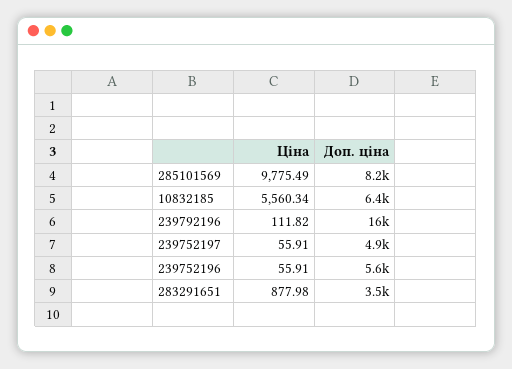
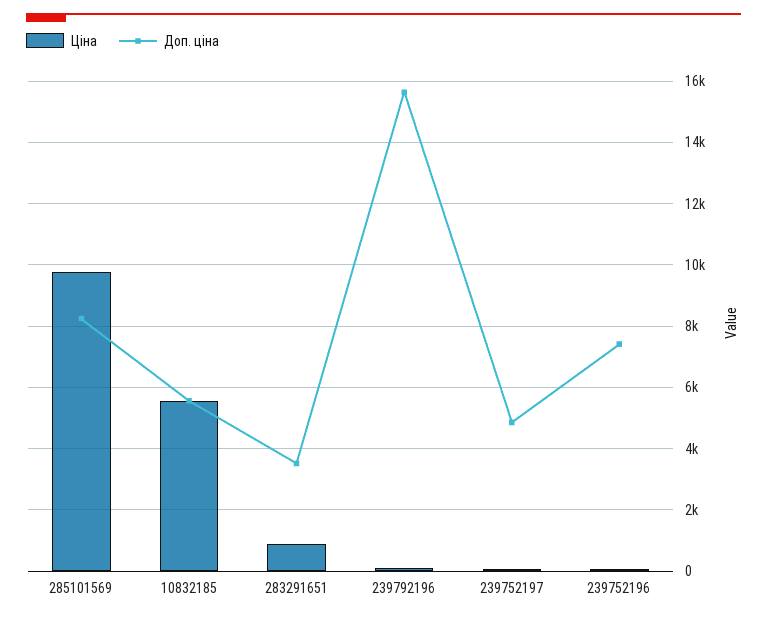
Доп. ціна, 10832185: 6400 -> 5600
Доп. ціна, 239752196: 5600 -> 7400

